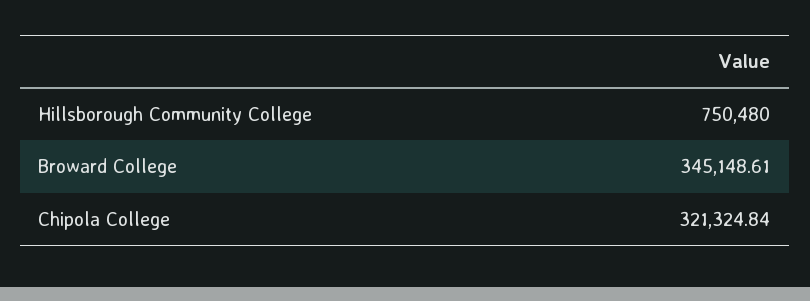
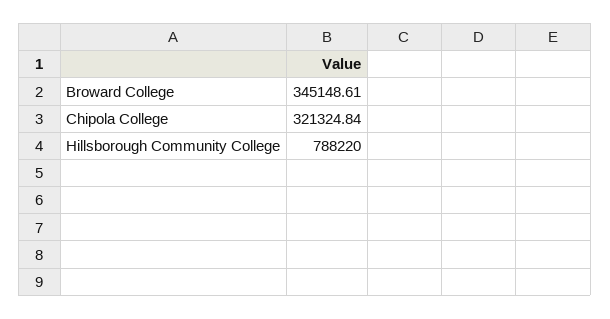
Hillsborough Community College: 750480 -> 788220

